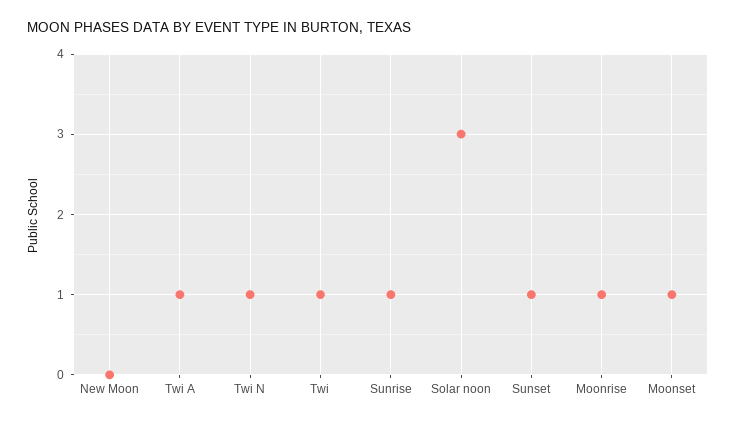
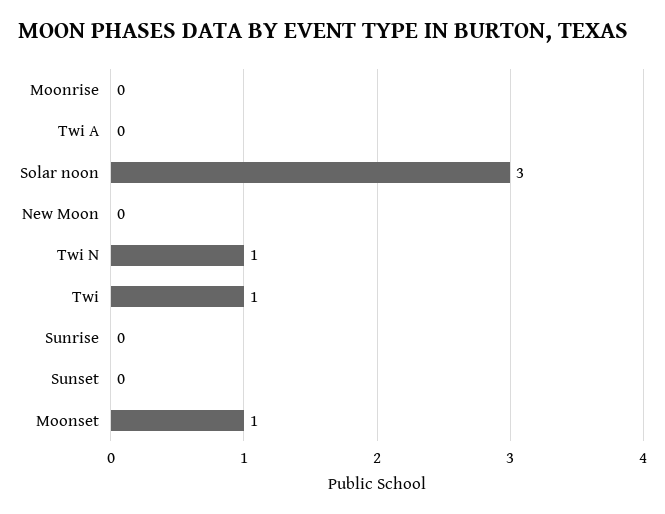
Twi A: 1 -> 0
Sunrise: 1 -> 0
Sunset: 1 -> 0
Moonrise: 1 -> 0

